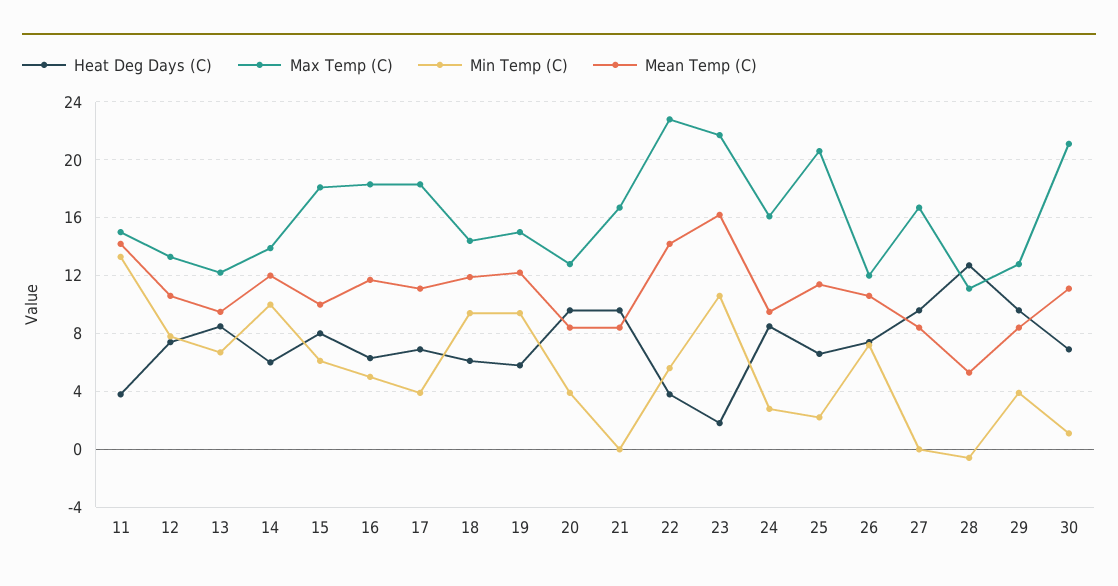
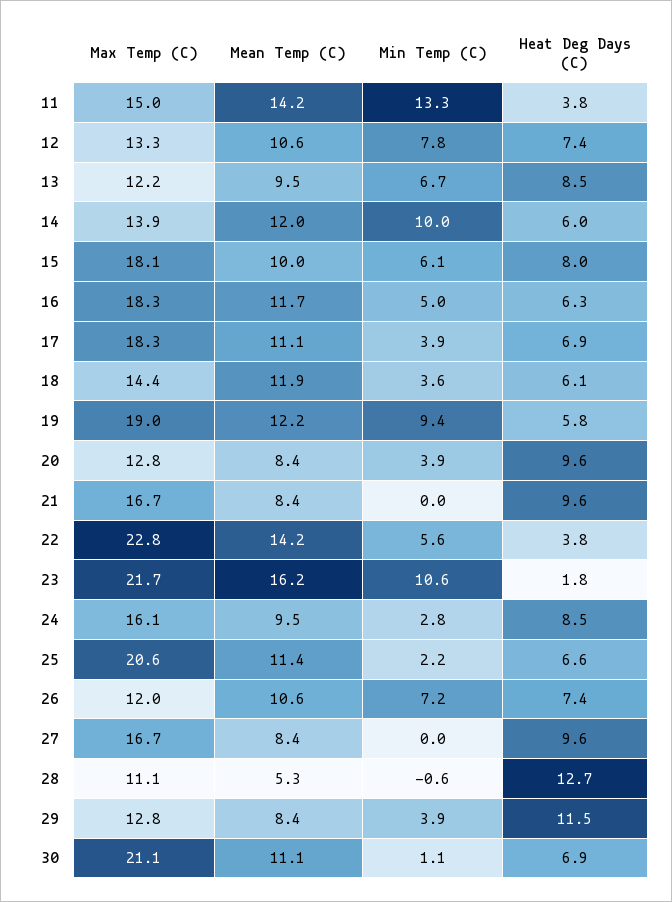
Min Temp (C), 18: 9.5 -> 3.6
Max Temp (C), 19: 15 -> 19
Heat Deg Days (C), 29: 9.5 -> 11.5

